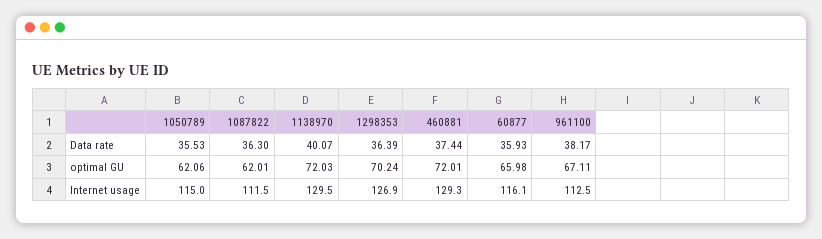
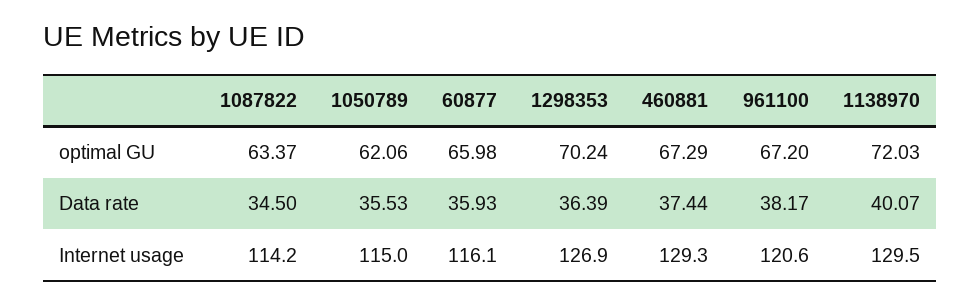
1087822, Data rate: 36.3 -> 34.5
1087822, optimal GU: 62.01 -> 63.37
460881, optimal GU: 72.01 -> 67.29
961100, optimal GU: 67.11 -> 67.2
1087822, Internet usage: 111.5 -> 114.2
961100, Internet usage: 112.5 -> 120.6

